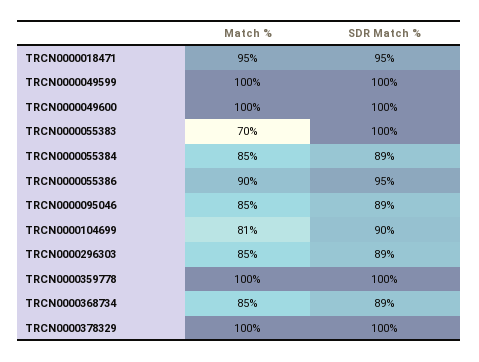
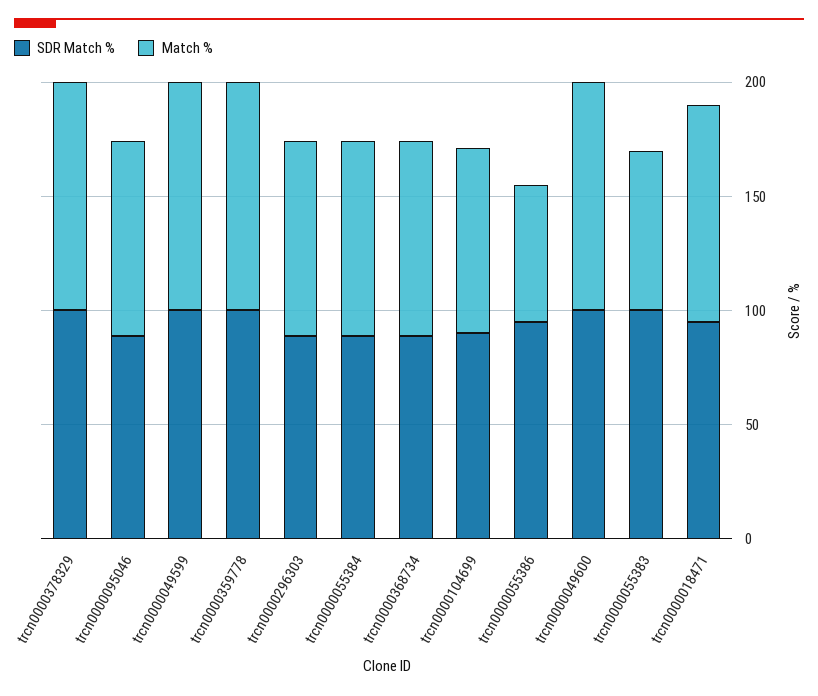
Match %, TRCN0000055386: 90 -> 60

